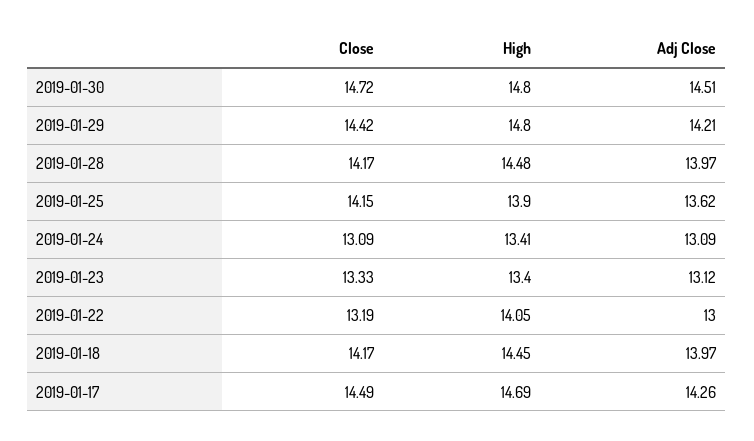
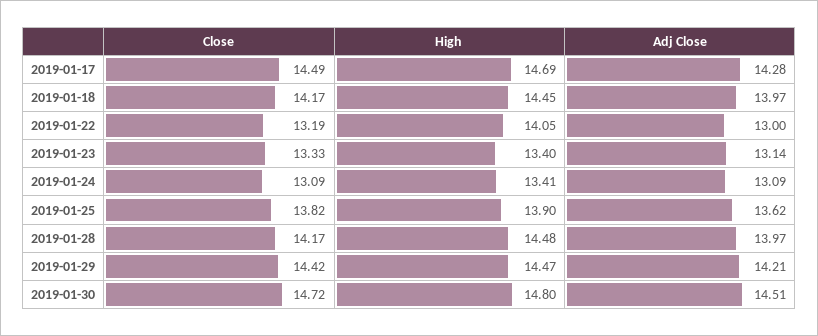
High, 2019-01-29: 14.8 -> 14.47
Close, 2019-01-25: 14.15 -> 13.82
Adj Close, 2019-01-23: 13.12 -> 13.14
Adj Close, 2019-01-17: 14.26 -> 14.28

